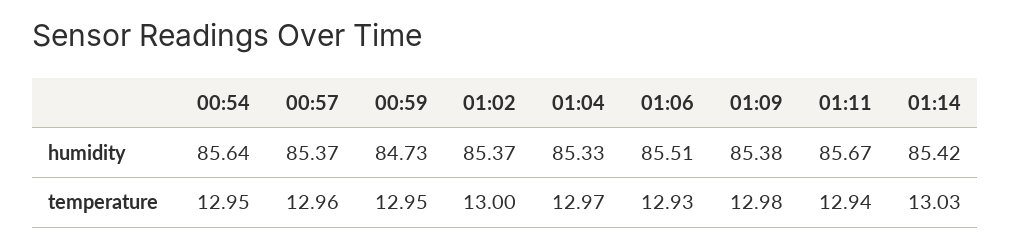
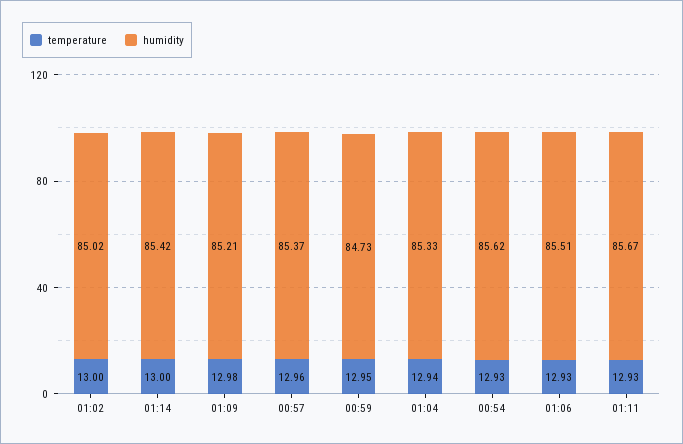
humidity, 00:54: 85.64 -> 85.62
humidity, 01:02: 85.37 -> 85.02
humidity, 01:09: 85.38 -> 85.21
temperature, 00:54: 12.95 -> 12.93
temperature, 01:04: 12.97 -> 12.94
temperature, 01:11: 12.94 -> 12.93
temperature, 01:14: 13.03 -> 13

